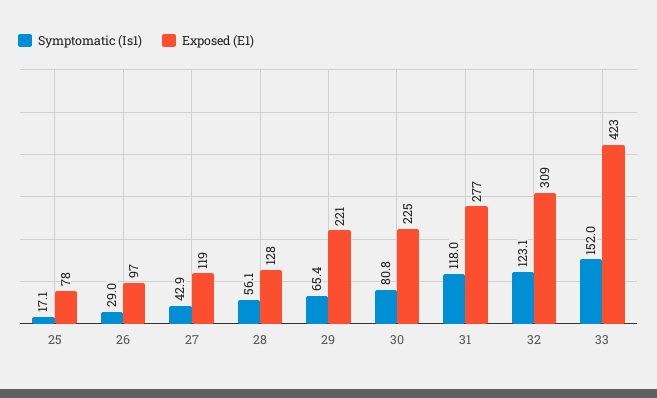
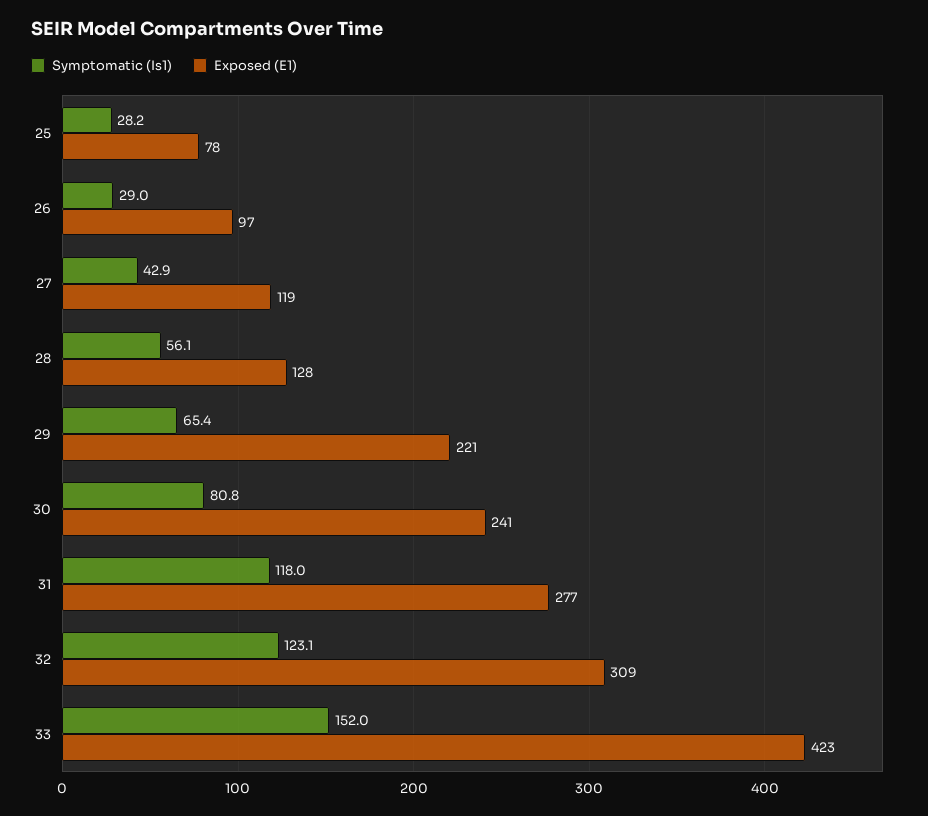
Symptomatic (Is1), 25: 17.1 -> 28.2
Exposed (E1), 30: 225 -> 241

